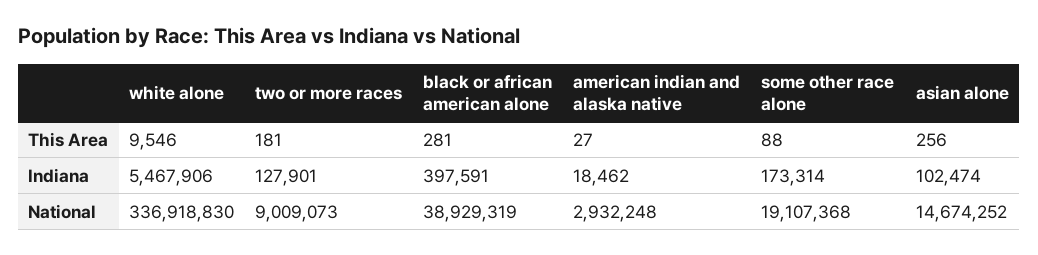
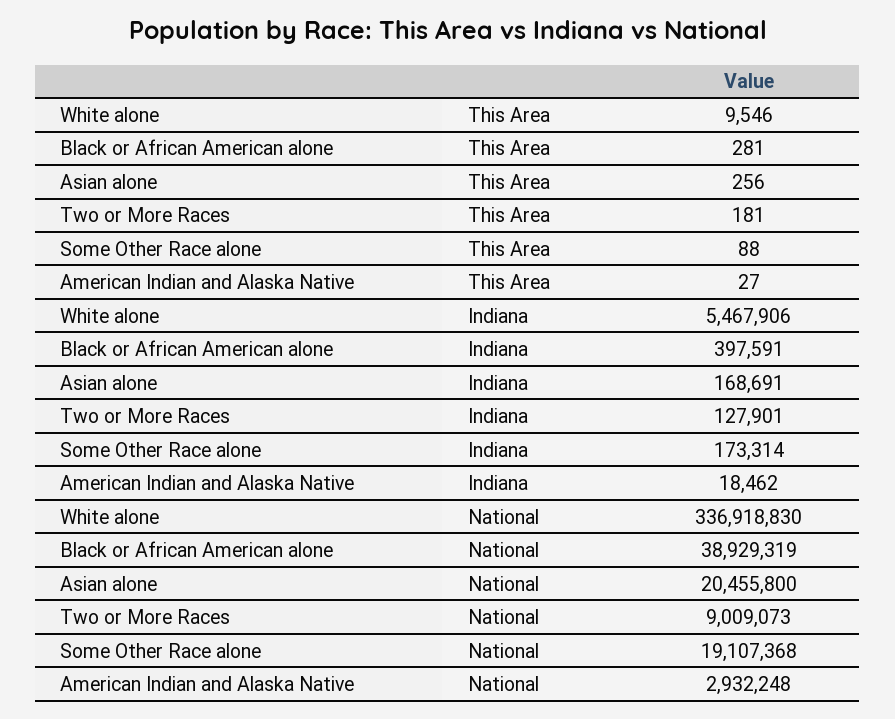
asian alone, Indiana: 102474 -> 168691
asian alone, National: 14674252 -> 20455800

